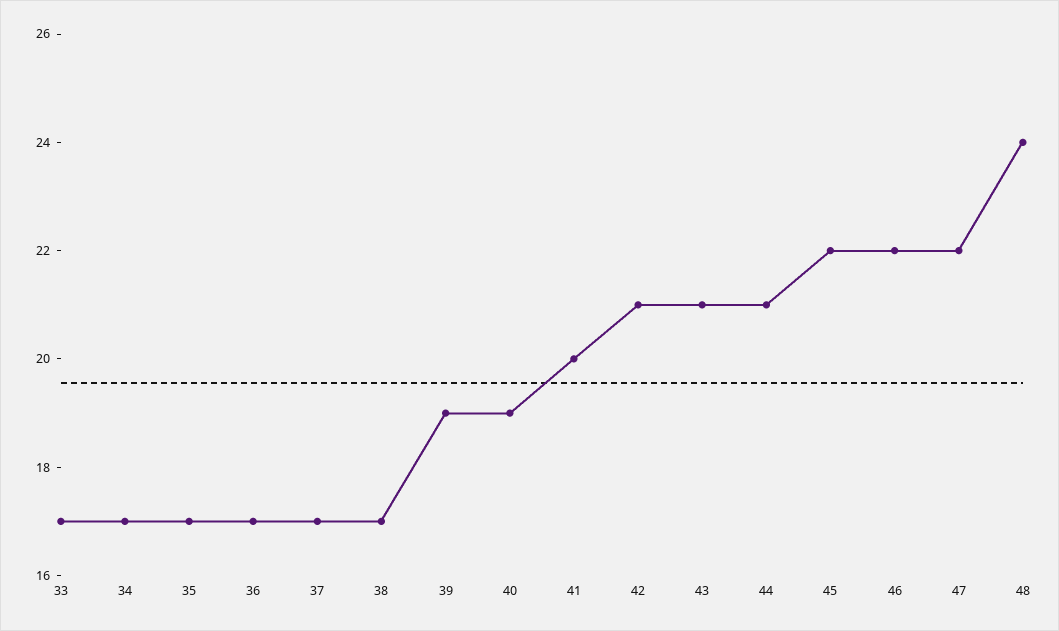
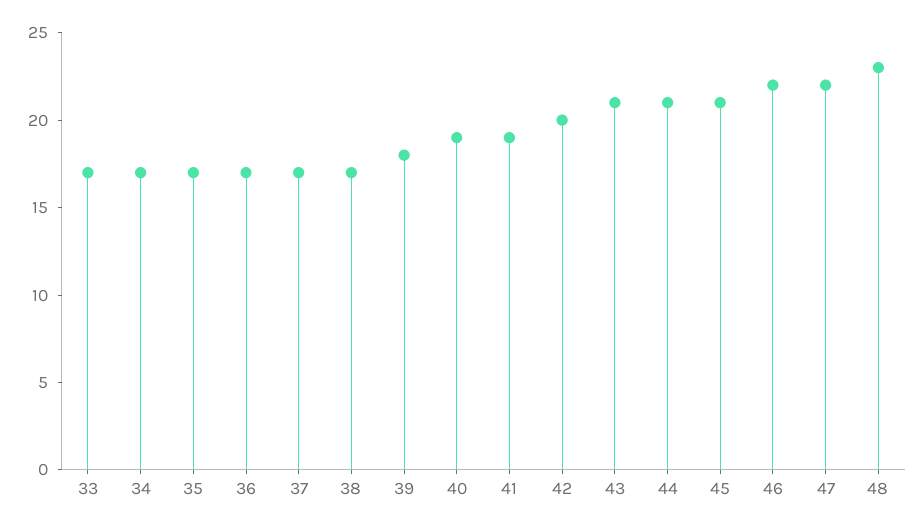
39: 19 -> 18
41: 20 -> 19
42: 21 -> 20
45: 22 -> 21
48: 24 -> 23

